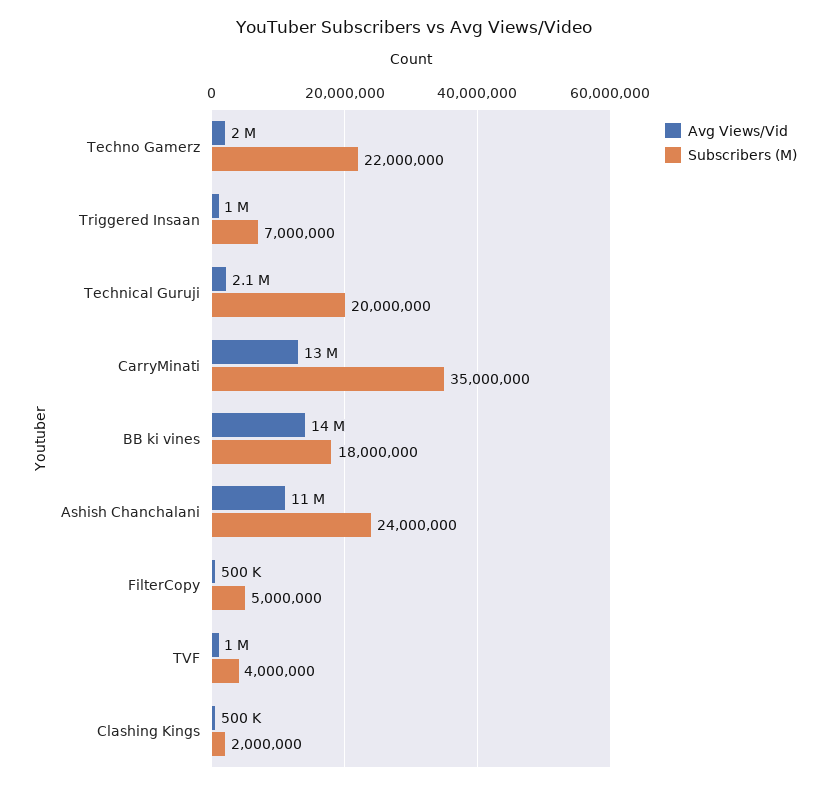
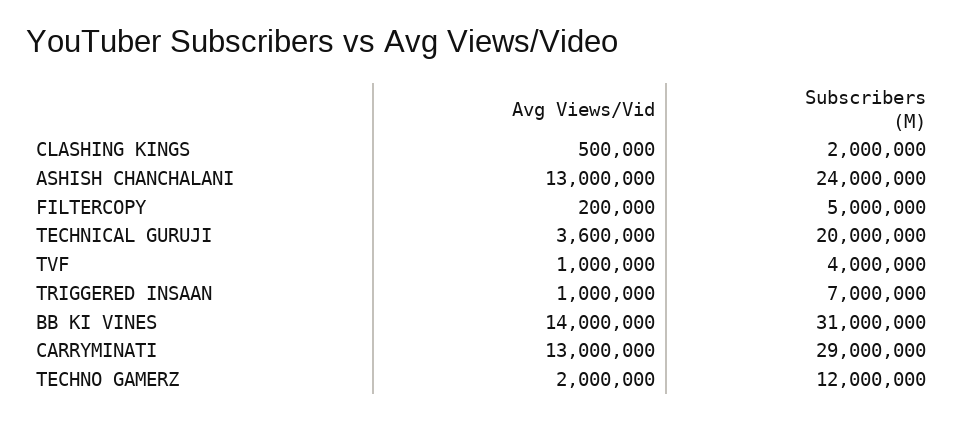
Subscribers (M), Techno Gamerz: 22000000 -> 12000000
Avg Views/Vid, Technical Guruji: 2100000 -> 3600000
Subscribers (M), CarryMinati: 35000000 -> 29000000
Subscribers (M), BB ki vines: 18000000 -> 31000000
Avg Views/Vid, Ashish Chanchalani: 11000000 -> 13000000
Avg Views/Vid, FilterCopy: 500000 -> 200000

